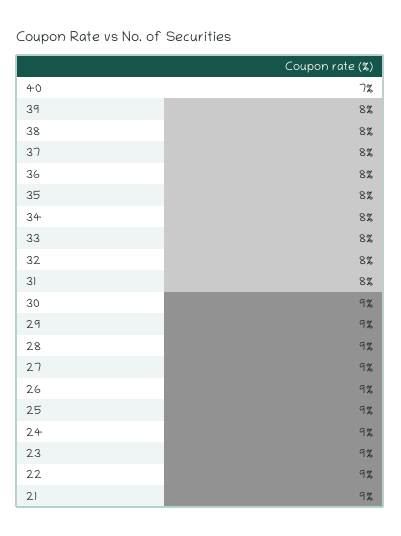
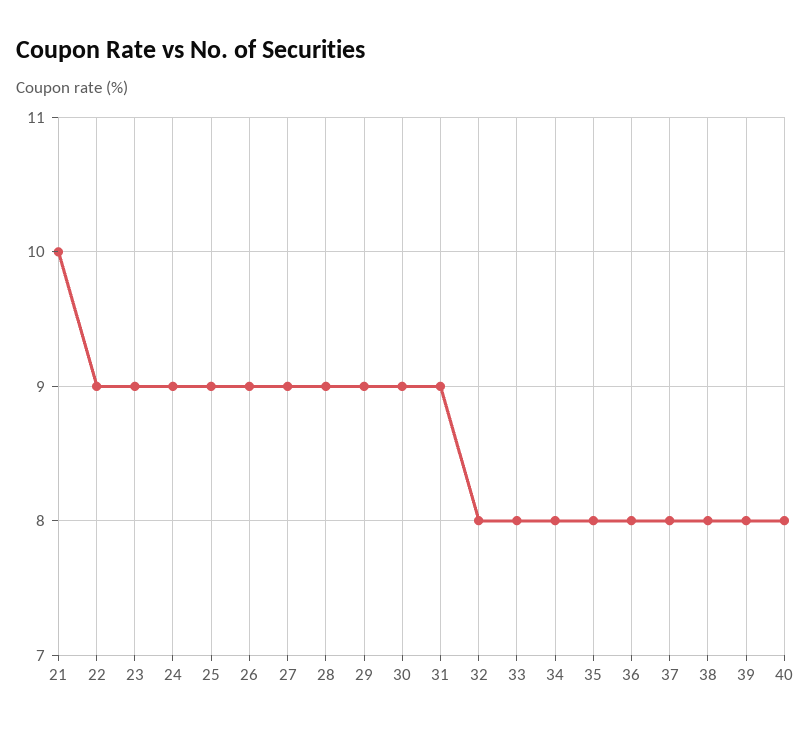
40: 7 -> 8
31: 8 -> 9
21: 9 -> 10

